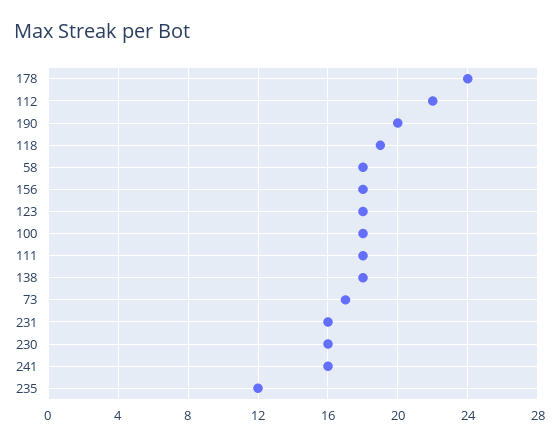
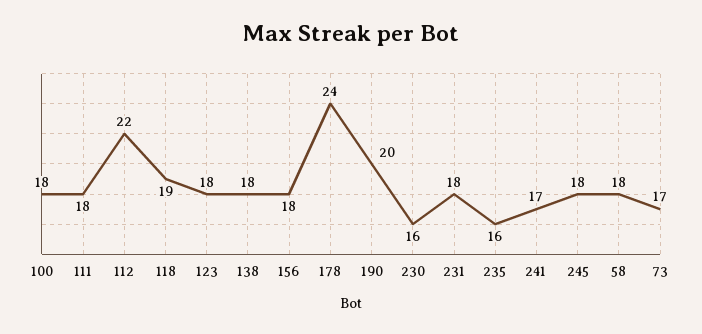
231: 16 -> 18
241: 16 -> 17
235: 12 -> 16
245: none -> 18

